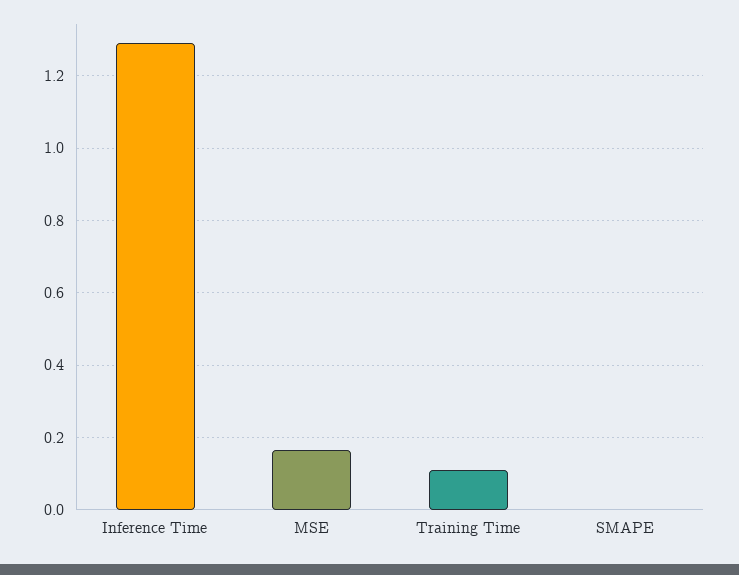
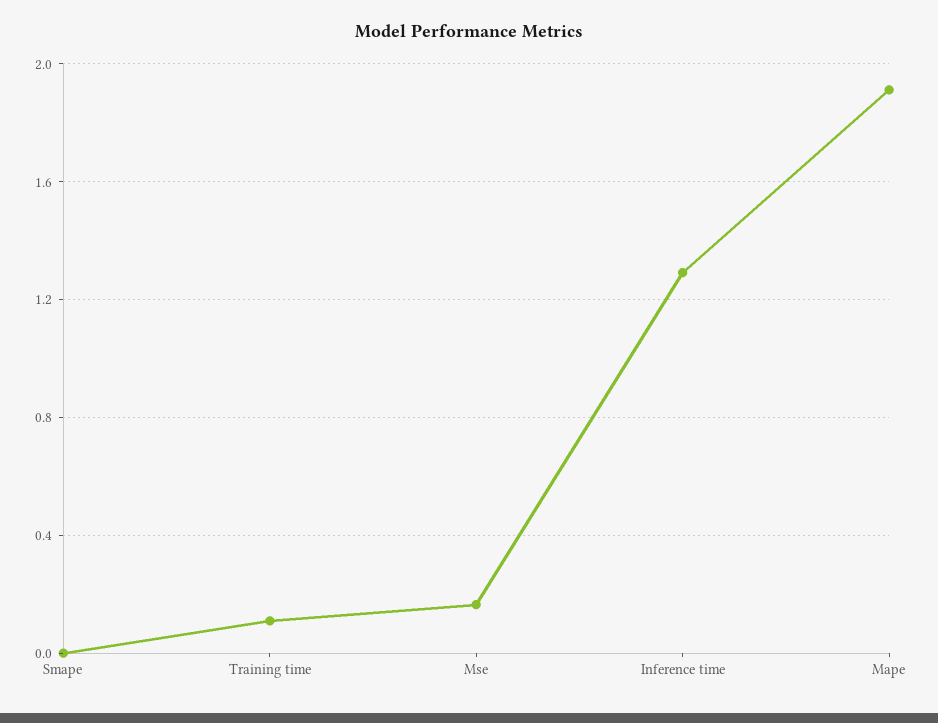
Mape: none -> 1.9

